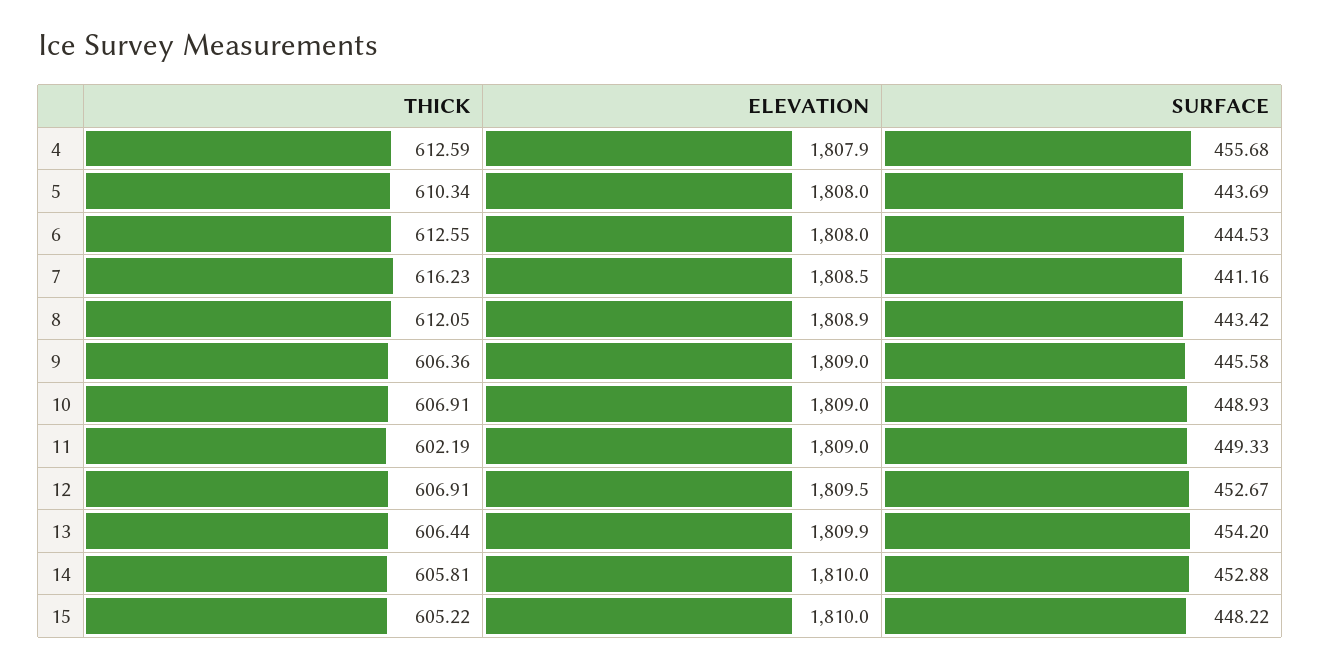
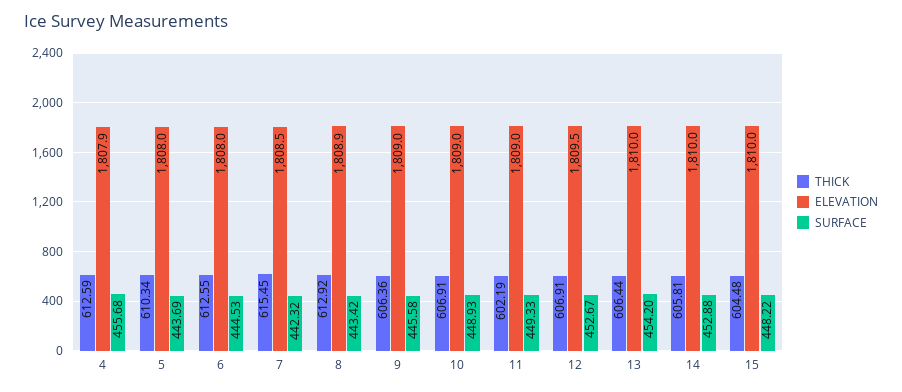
THICK, 7: 616.23 -> 615.45
SURFACE, 7: 441.16 -> 442.32
THICK, 8: 612.05 -> 612.92
ELEVATION, 13: 1809.9 -> 1810
THICK, 15: 605.22 -> 604.48

